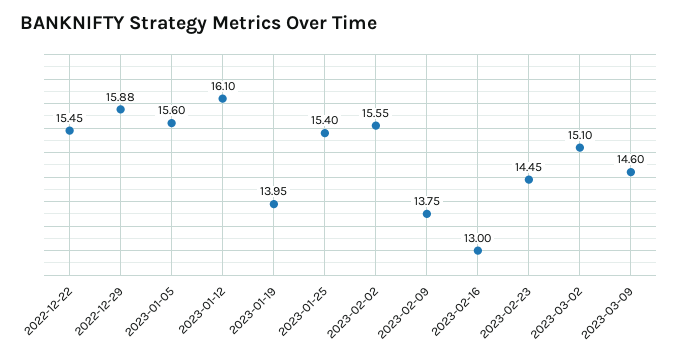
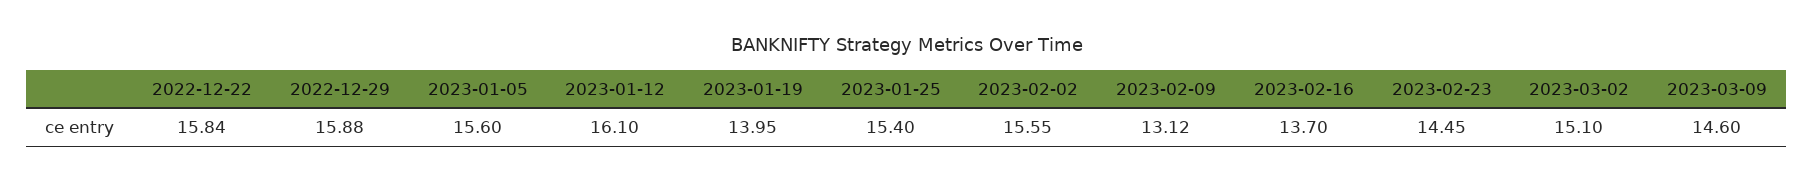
2022-12-22: 15.45 -> 15.84
2023-02-09: 13.75 -> 13.12
2023-02-16: 13 -> 13.7

